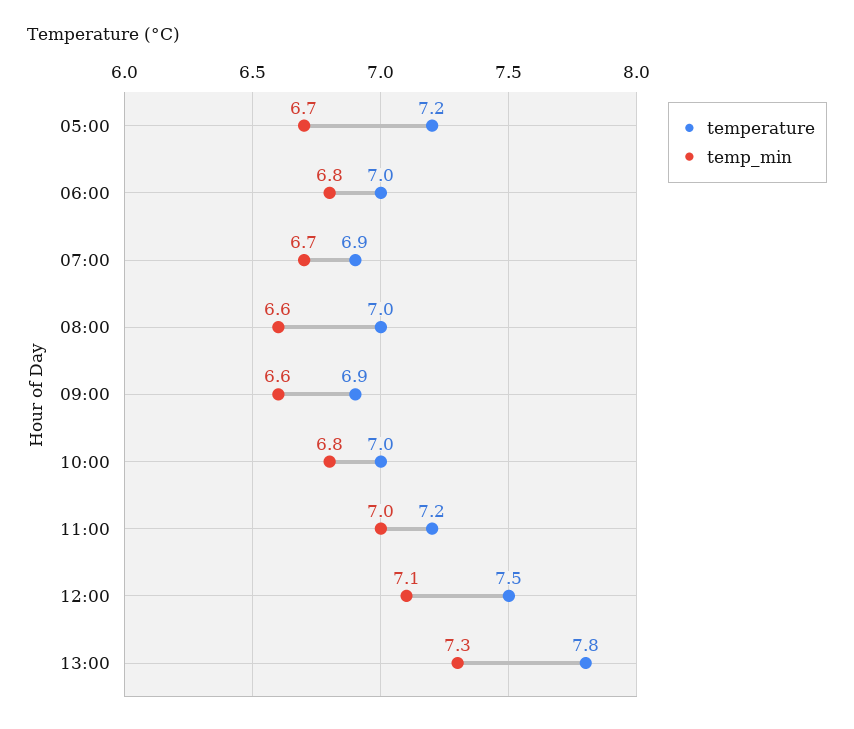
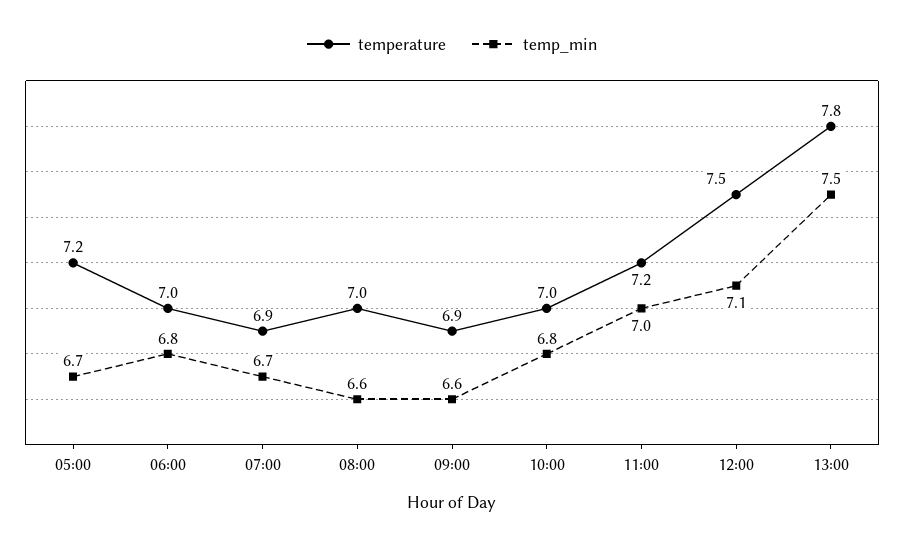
temp_min, 13:00: 7.3 -> 7.5

